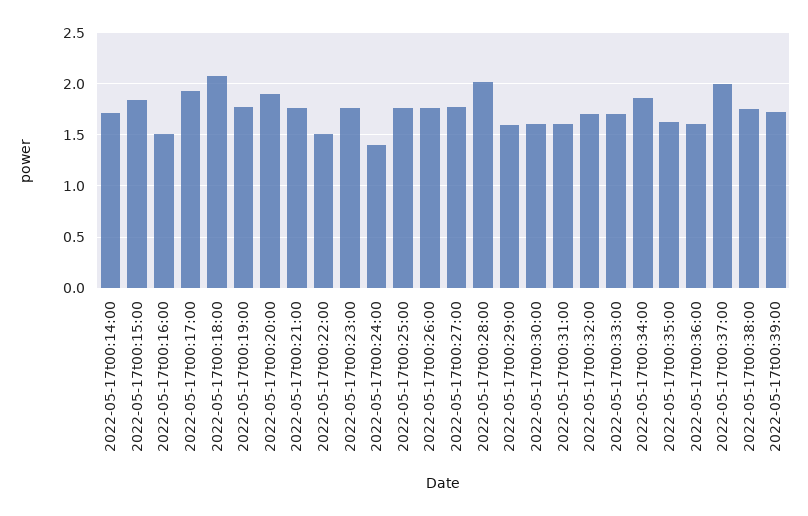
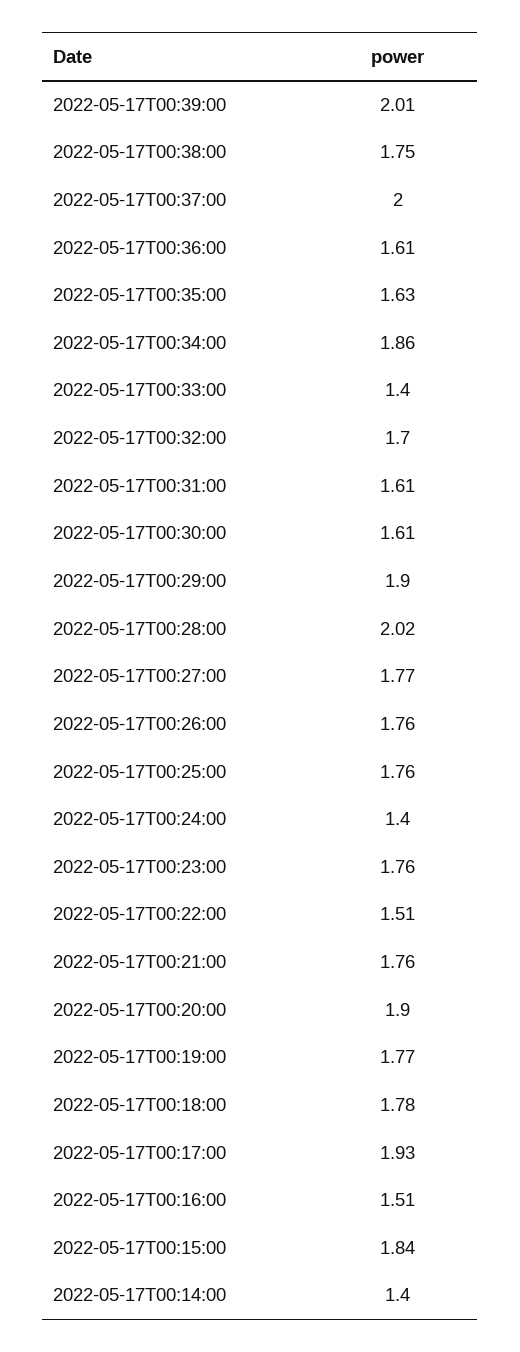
2022-05-17t00:14:00: 1.7 -> 1.4
2022-05-17t00:18:00: 2.1 -> 1.78
2022-05-17t00:29:00: 1.6 -> 1.9
2022-05-17t00:33:00: 1.7 -> 1.4
2022-05-17t00:39:00: 1.7 -> 2.01

